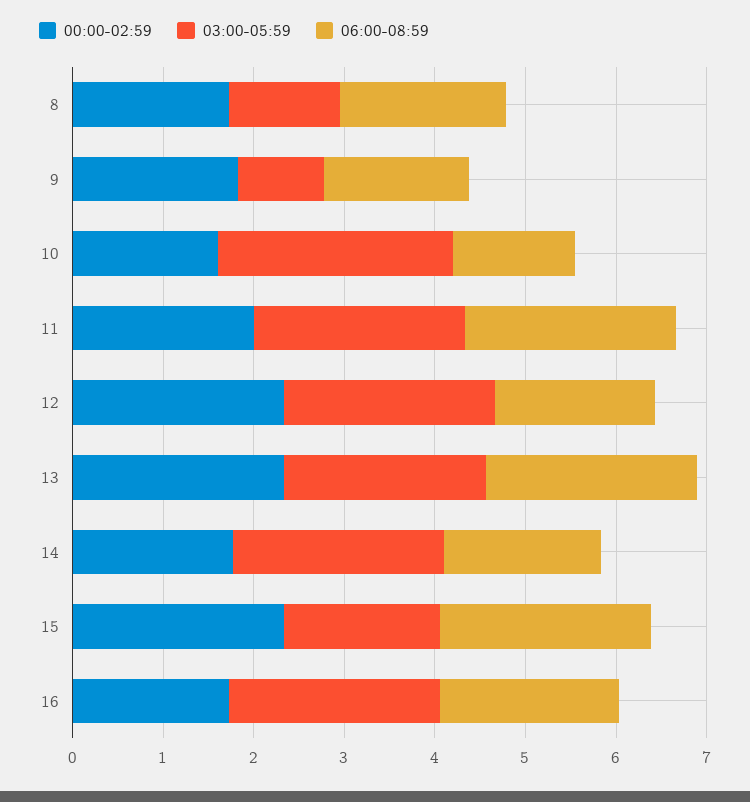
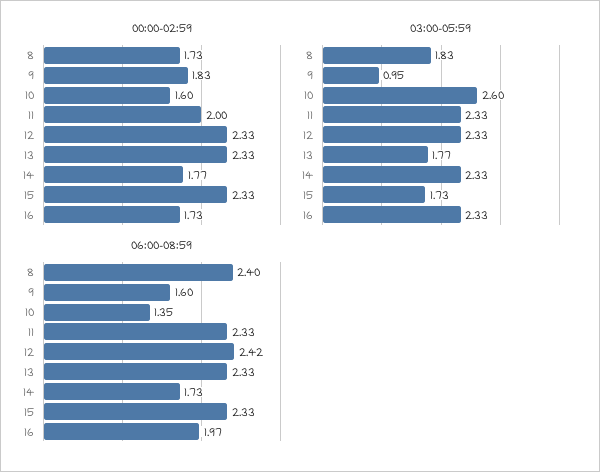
03:00-05:59, 8: 1.2 -> 1.83
06:00-08:59, 8: 1.8 -> 2.4
06:00-08:59, 12: 1.8 -> 2.42
03:00-05:59, 13: 2.2 -> 1.77

